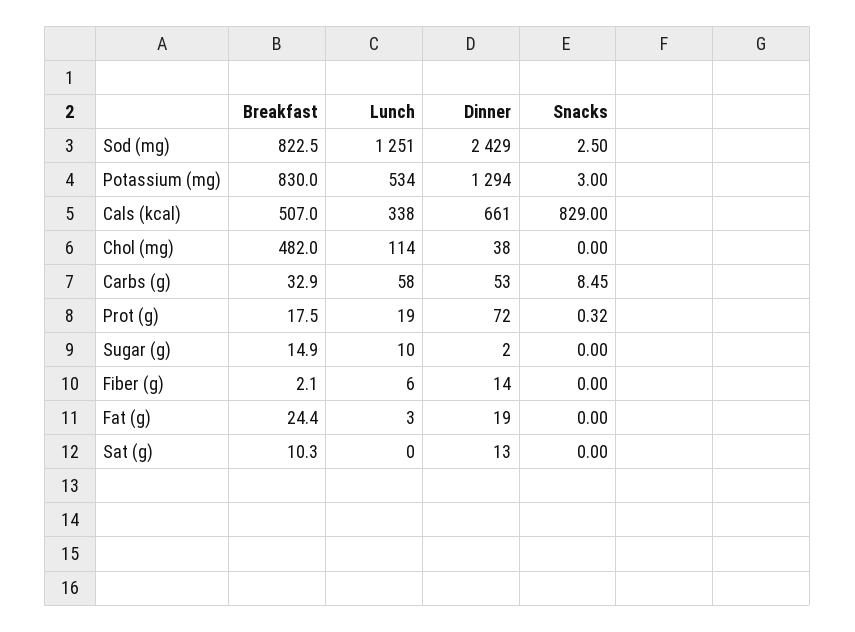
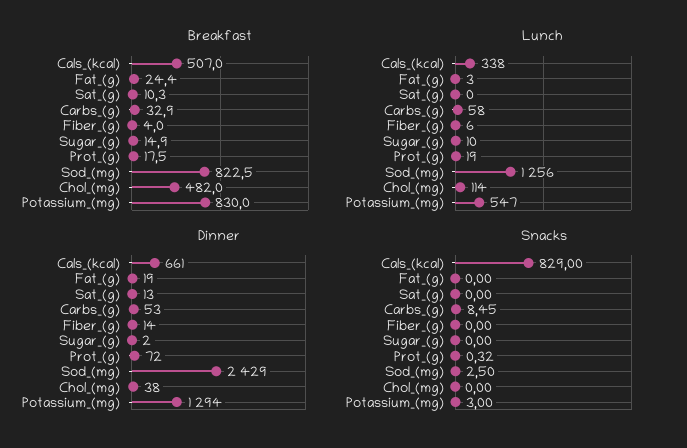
Lunch, Sod (mg): 1251 -> 1256
Lunch, Potassium (mg): 534 -> 547
Breakfast, Fiber (g): 2.1 -> 4

